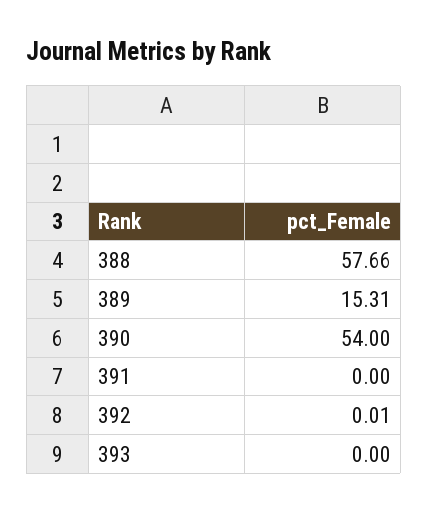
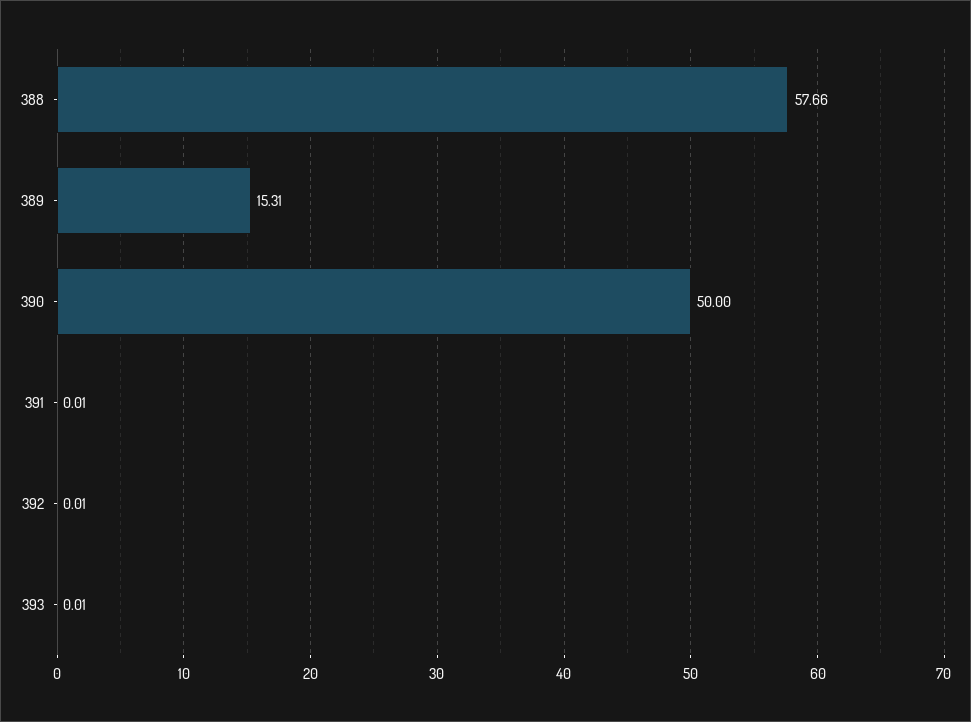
390: 54 -> 50
391: 0 -> 0.01
393: 0 -> 0.01

